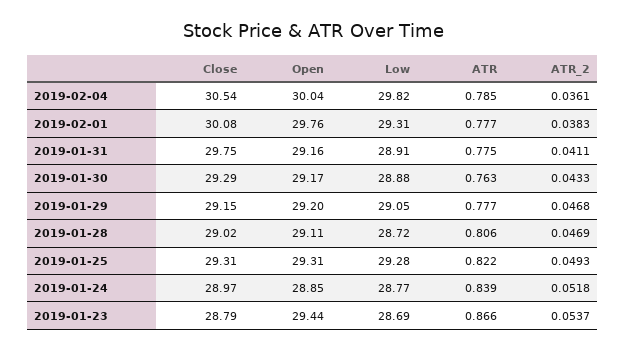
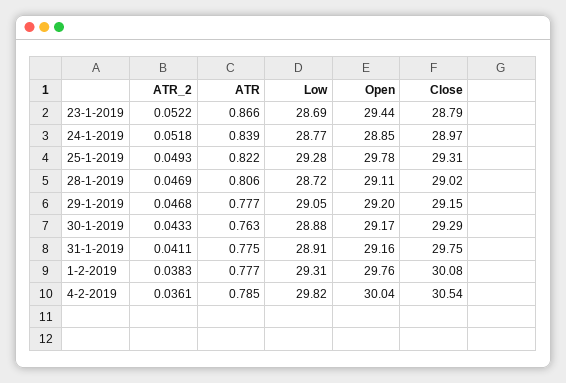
Open, 2019-01-25: 29.31 -> 29.78
ATR_2, 2019-01-23: 0.0537 -> 0.0522

